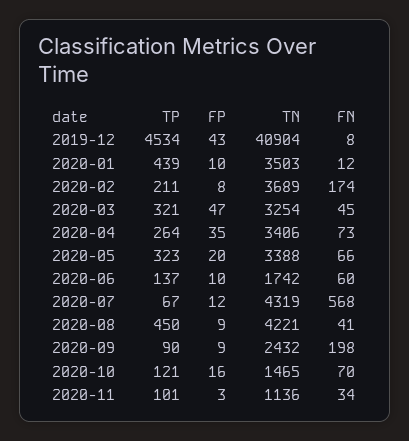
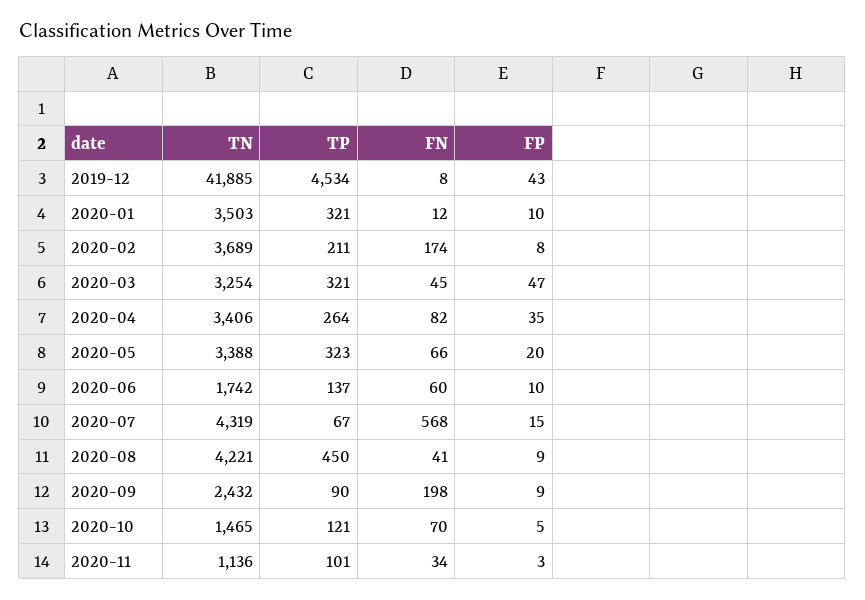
TN, 2019-12: 40904 -> 41885
TP, 2020-01: 439 -> 321
FN, 2020-04: 73 -> 82
FP, 2020-07: 12 -> 15
FP, 2020-10: 16 -> 5

